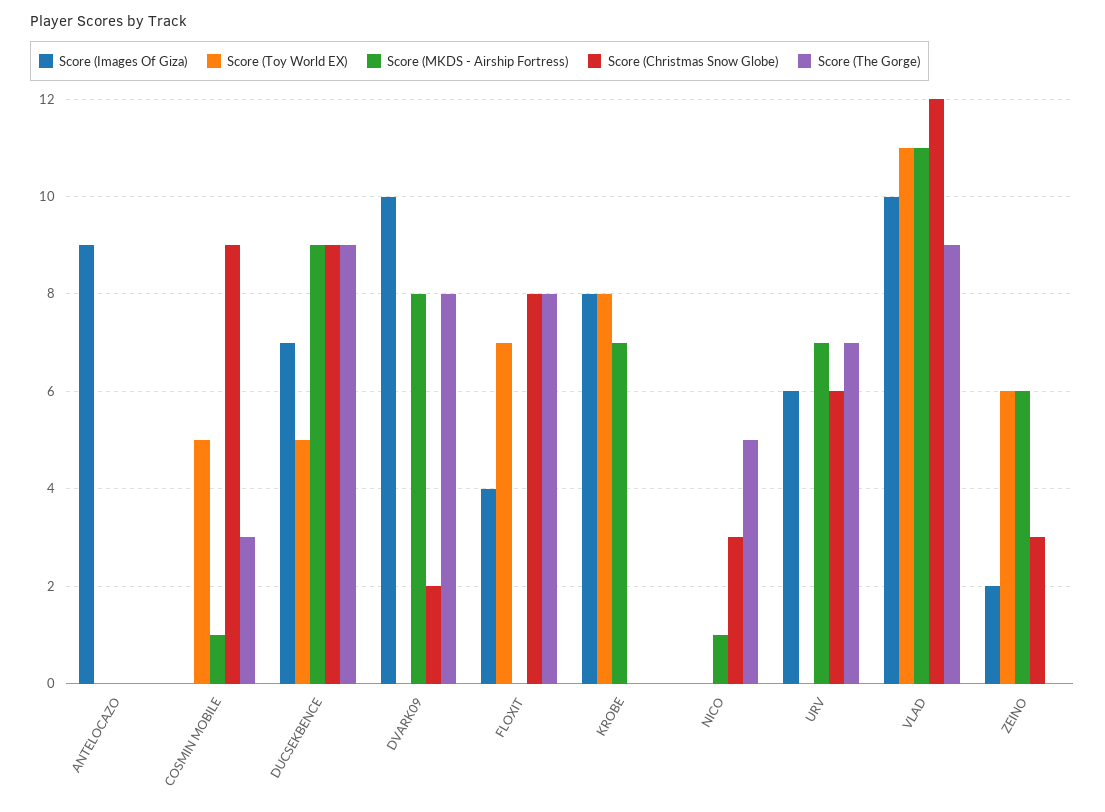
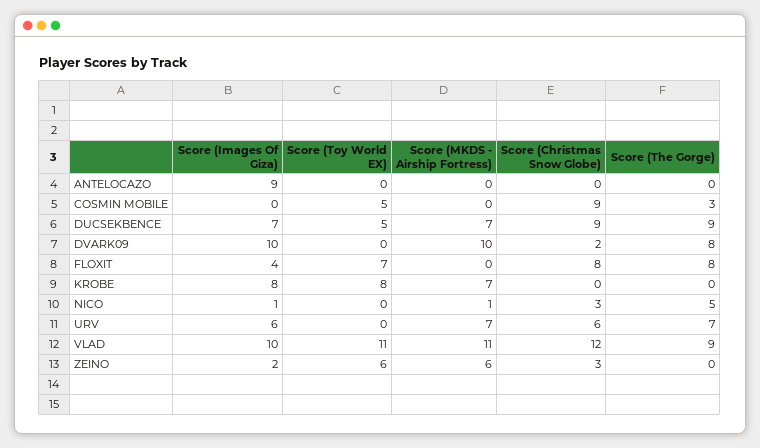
Score (MKDS - Airship Fortress), COSMIN MOBILE: 1 -> 0
Score (MKDS - Airship Fortress), DUCSEKBENCE: 9 -> 7
Score (MKDS - Airship Fortress), DVARK09: 8 -> 10
Score (Images Of Giza), NICO: 0 -> 1

